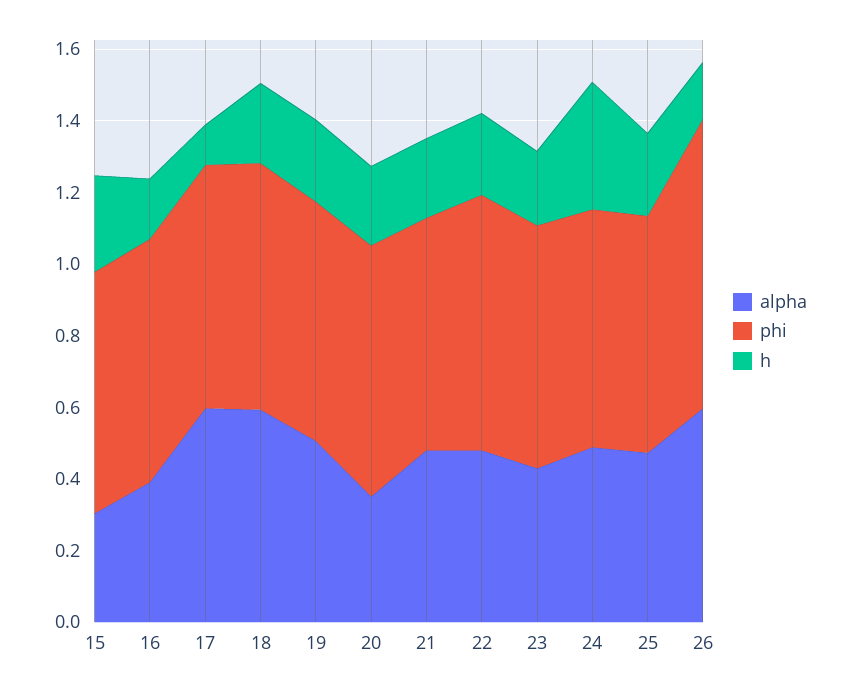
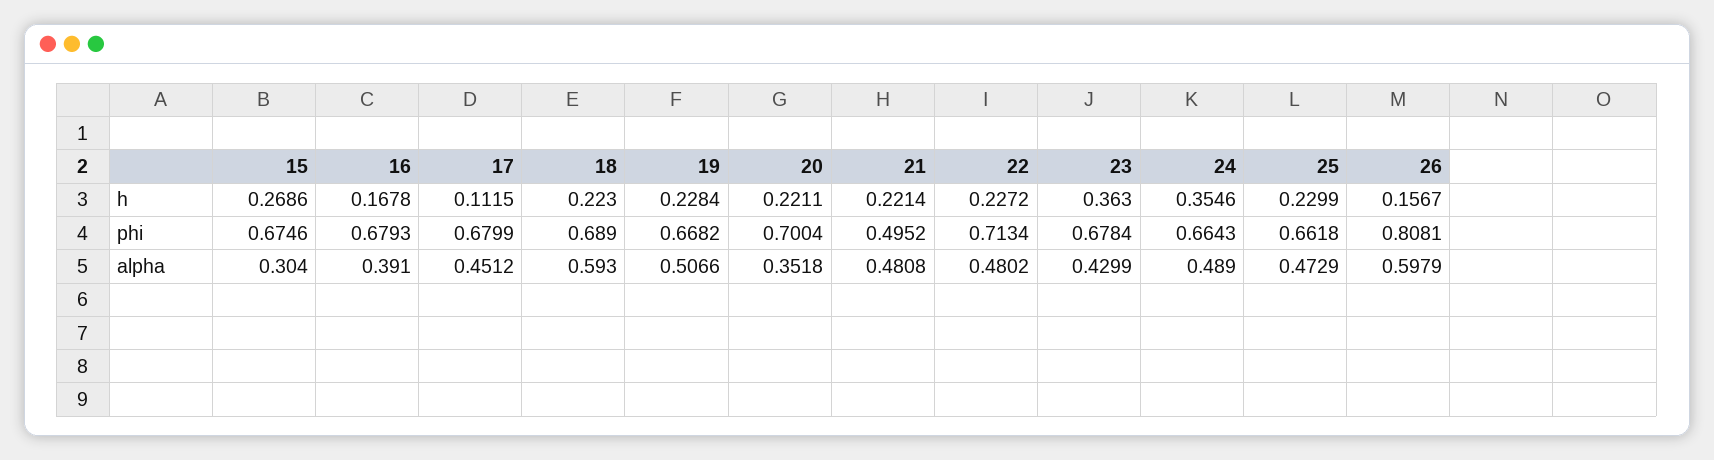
alpha, 17: 0.6 -> 0.4512
phi, 21: 0.65 -> 0.4952
h, 23: 0.2 -> 0.363

